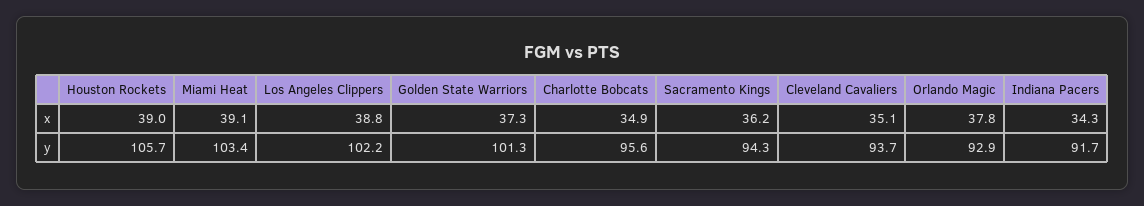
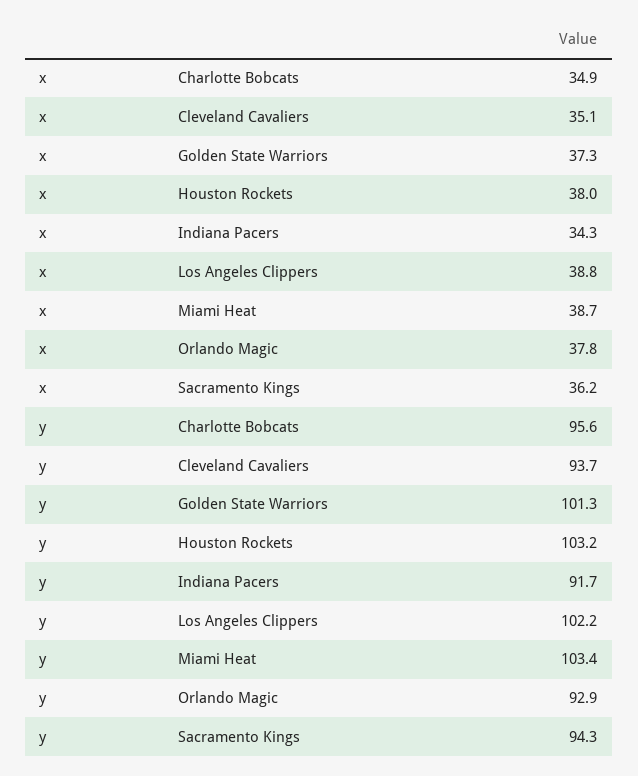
Houston Rockets, x: 39 -> 38
Miami Heat, x: 39.1 -> 38.7
Houston Rockets, y: 105.7 -> 103.2

